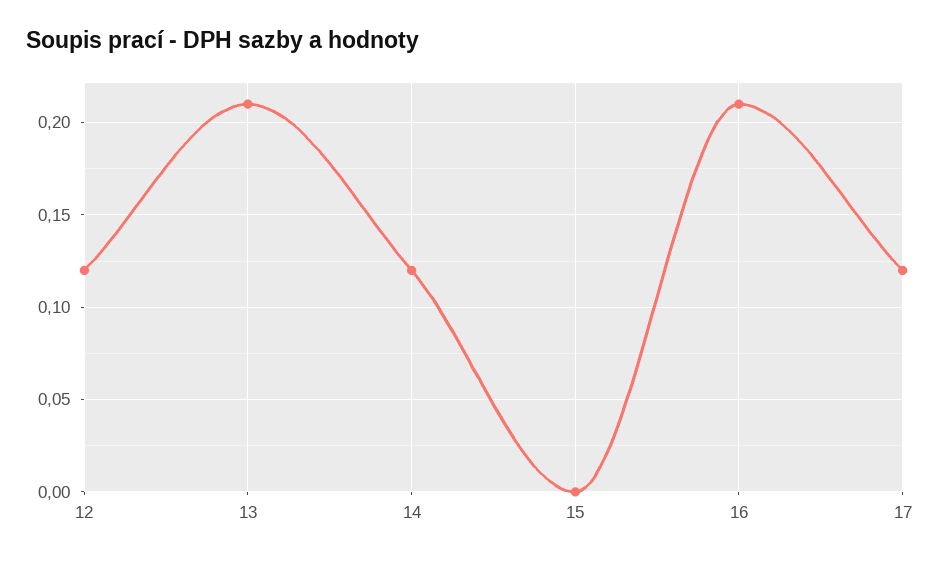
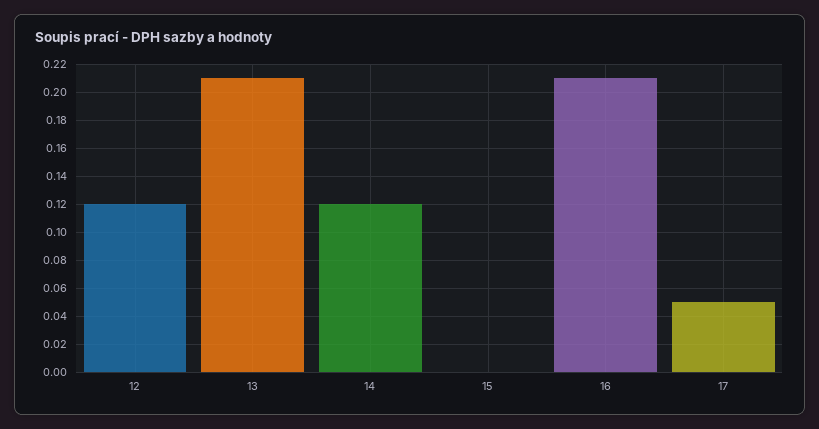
17: 0.12 -> 0.05

